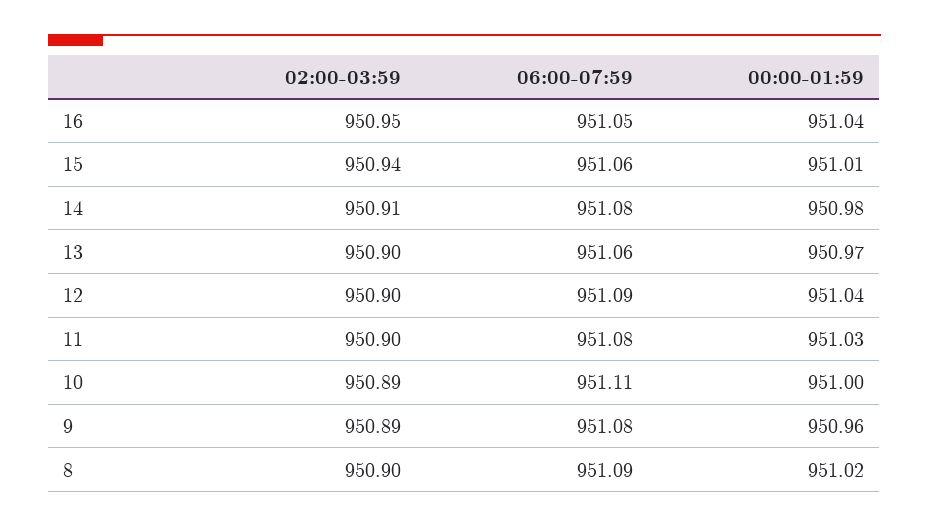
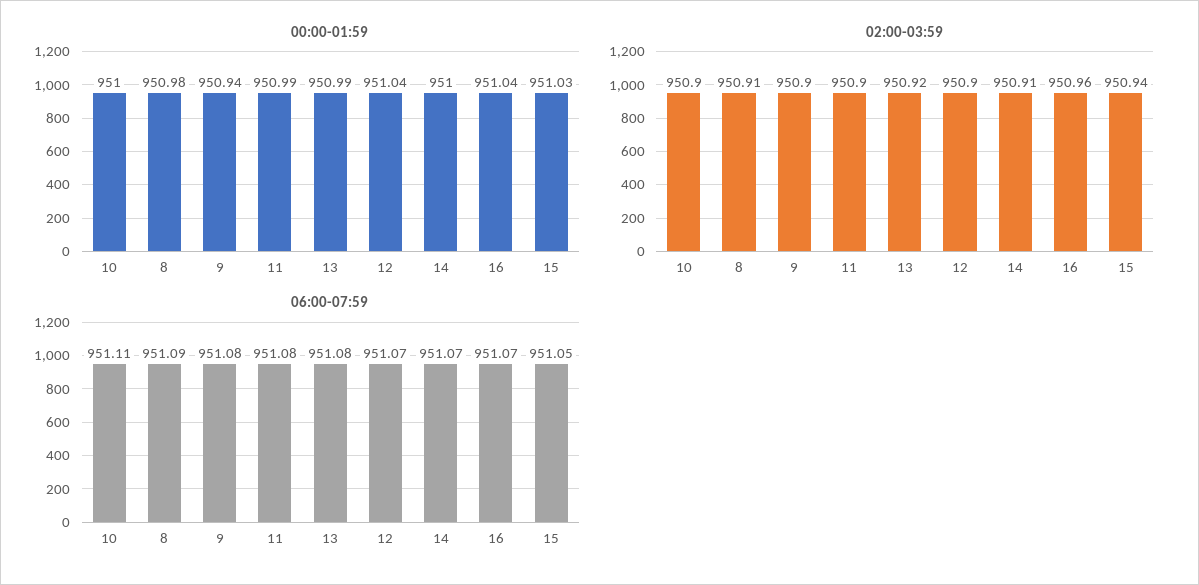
02:00-03:59, 16: 950.95 -> 950.96
06:00-07:59, 16: 951.05 -> 951.07
06:00-07:59, 15: 951.06 -> 951.05
00:00-01:59, 15: 951.01 -> 951.03
06:00-07:59, 14: 951.08 -> 951.07
00:00-01:59, 14: 950.98 -> 951
02:00-03:59, 13: 950.9 -> 950.92
06:00-07:59, 13: 951.06 -> 951.08
00:00-01:59, 13: 950.97 -> 950.99
06:00-07:59, 12: 951.09 -> 951.07
00:00-01:59, 11: 951.03 -> 950.99
02:00-03:59, 10: 950.89 -> 950.9
02:00-03:59, 9: 950.89 -> 950.9
00:00-01:59, 9: 950.96 -> 950.94
02:00-03:59, 8: 950.9 -> 950.91
00:00-01:59, 8: 951.02 -> 950.98

